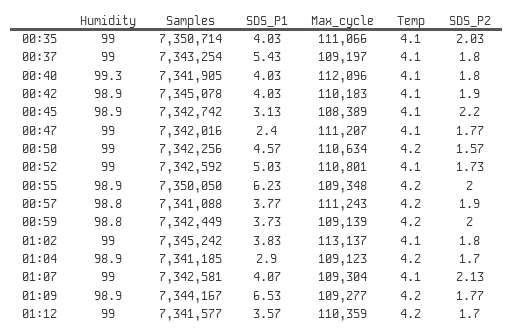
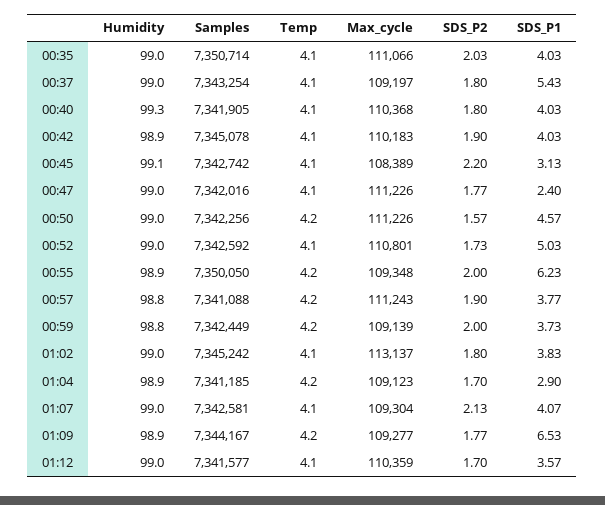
Max_cycle, 00:40: 112096 -> 110368
Humidity, 00:45: 98.9 -> 99.1
Max_cycle, 00:47: 111207 -> 111226
Max_cycle, 00:50: 110634 -> 111226
Temp, 01:12: 4.2 -> 4.1

